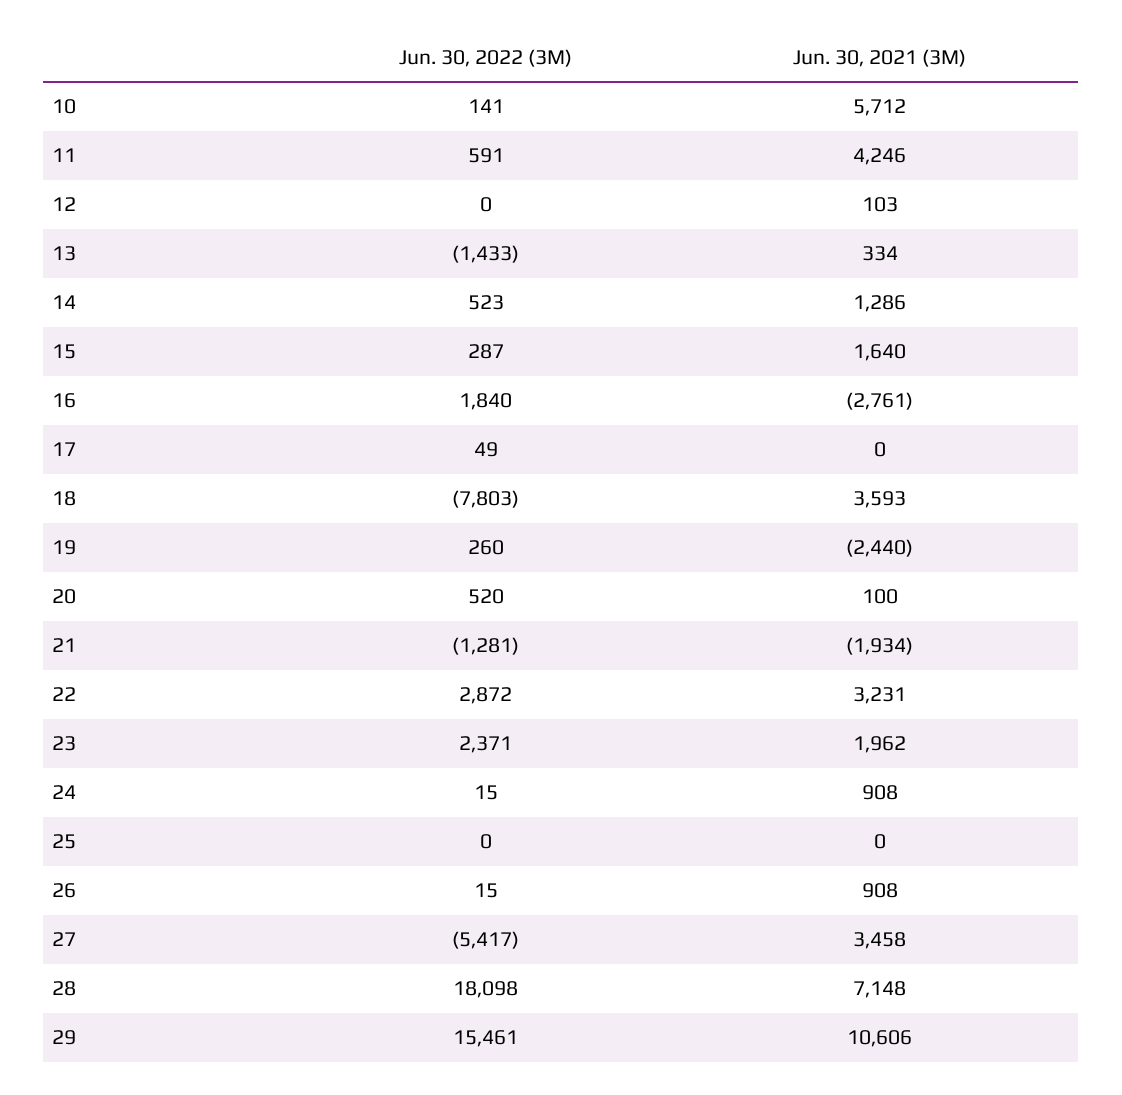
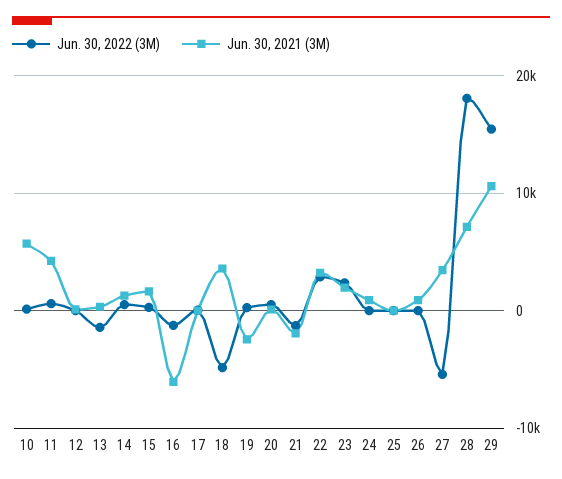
Jun. 30, 2022 (3M), 16: 1840 -> -1000
Jun. 30, 2021 (3M), 16: -2761 -> -6000
Jun. 30, 2022 (3M), 18: -7803 -> -5000

